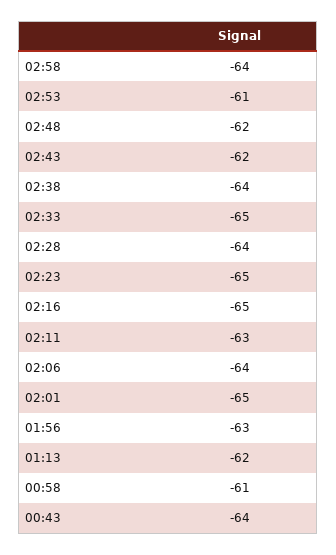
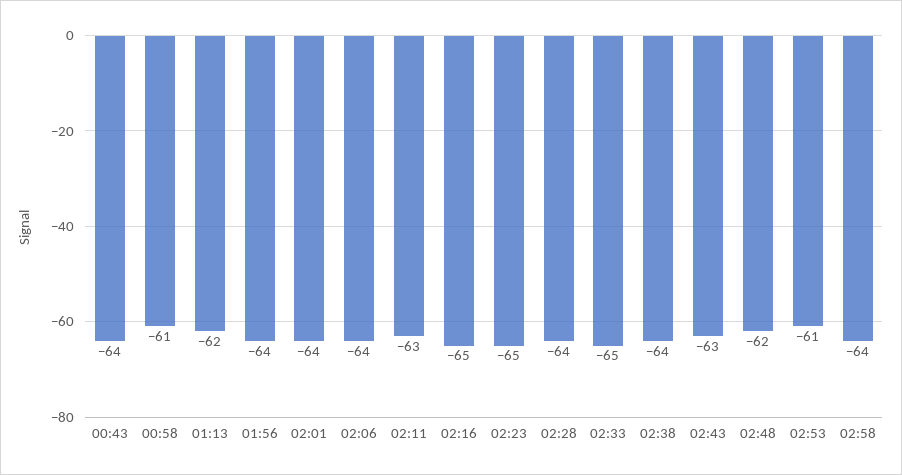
02:43: -62 -> -63
02:01: -65 -> -64
01:56: -63 -> -64

